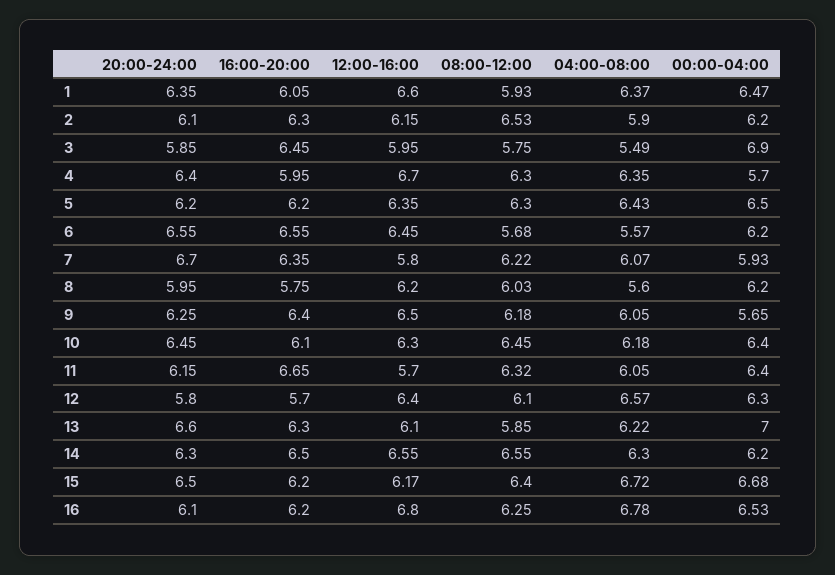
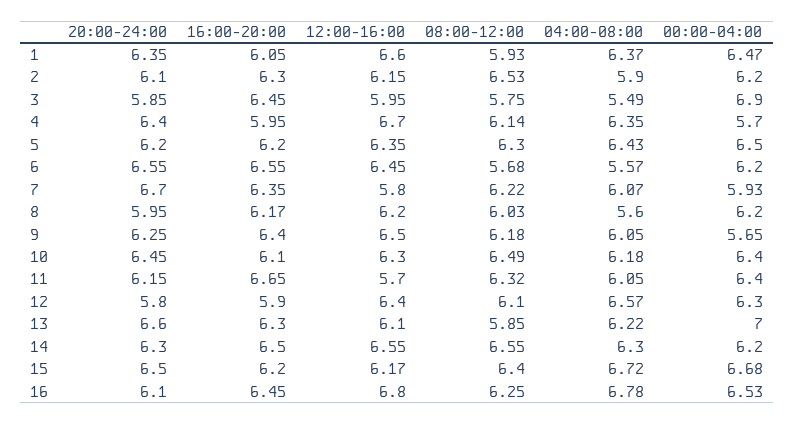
08:00-12:00, 4: 6.3 -> 6.14
16:00-20:00, 8: 5.75 -> 6.17
08:00-12:00, 10: 6.45 -> 6.49
16:00-20:00, 12: 5.7 -> 5.9
16:00-20:00, 16: 6.2 -> 6.45

